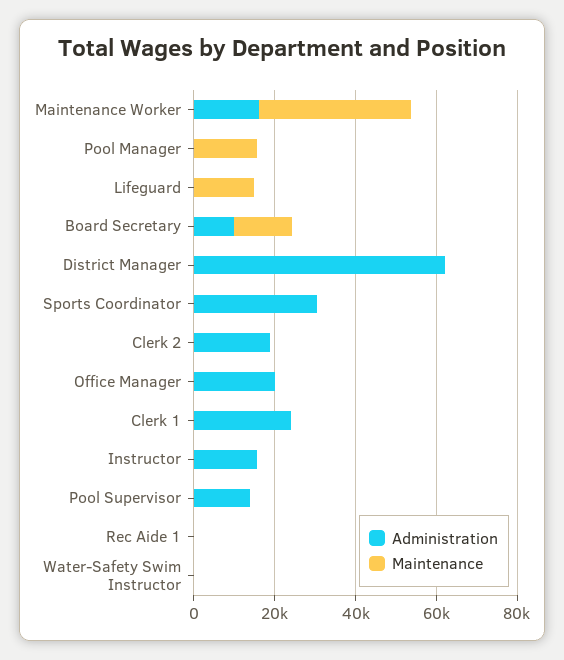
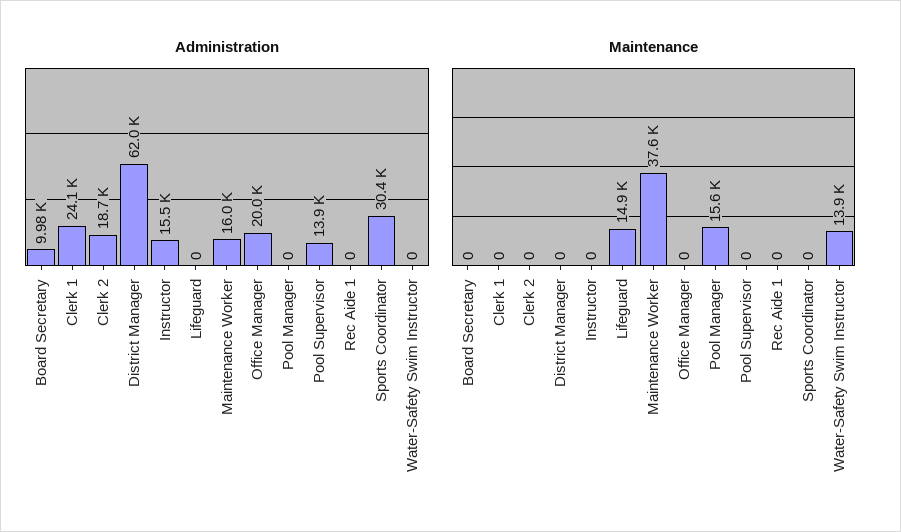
Maintenance, Board Secretary: 15000 -> 0
Maintenance, Water-Safety Swim Instructor: 0 -> 13900

